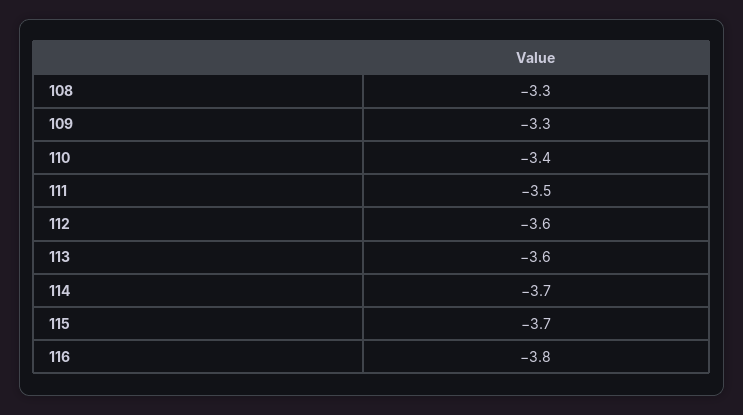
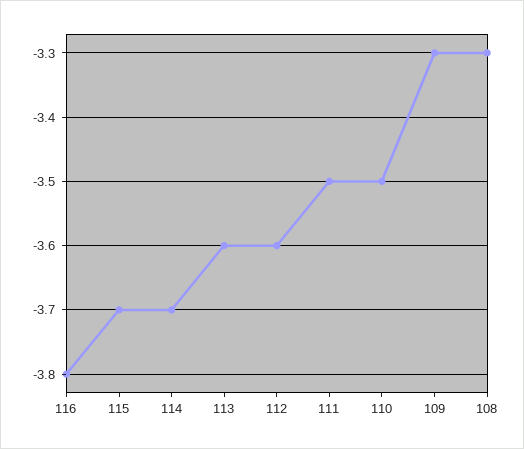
110: -3.4 -> -3.5

